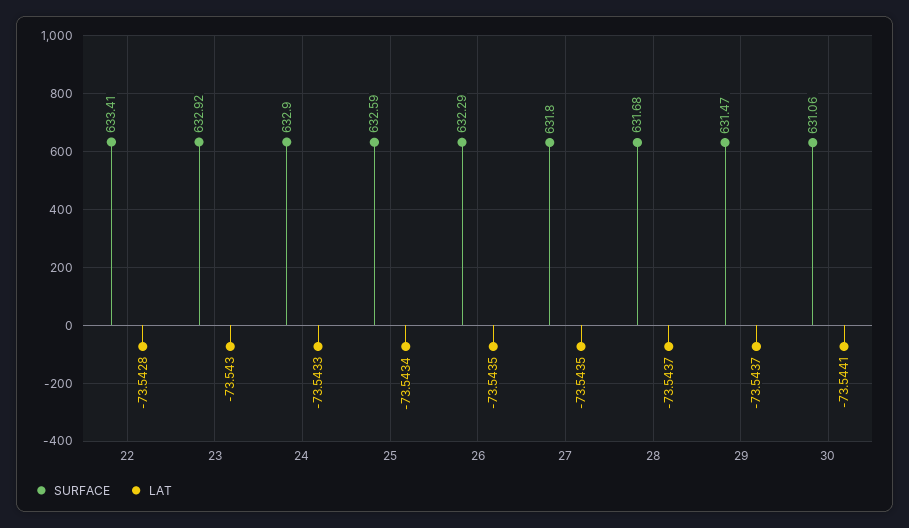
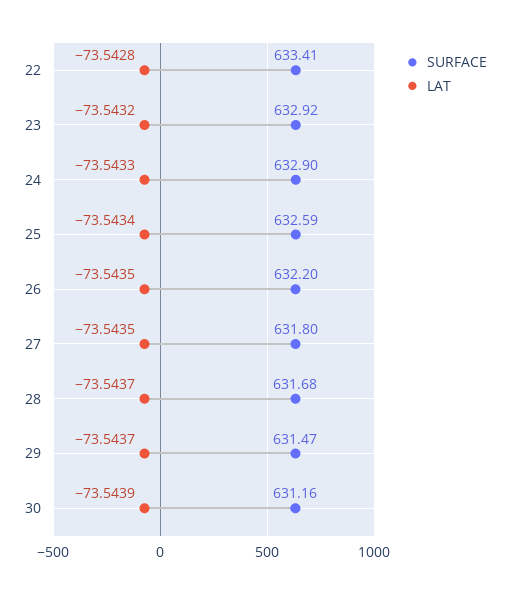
LAT, 23: -73.543 -> -73.5432
SURFACE, 26: 632.29 -> 632.2
SURFACE, 30: 631.06 -> 631.16
LAT, 30: -73.5441 -> -73.5439

